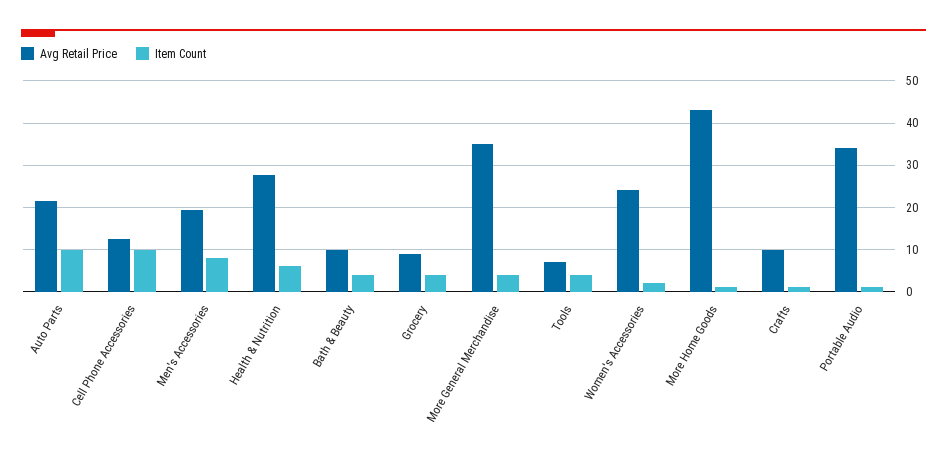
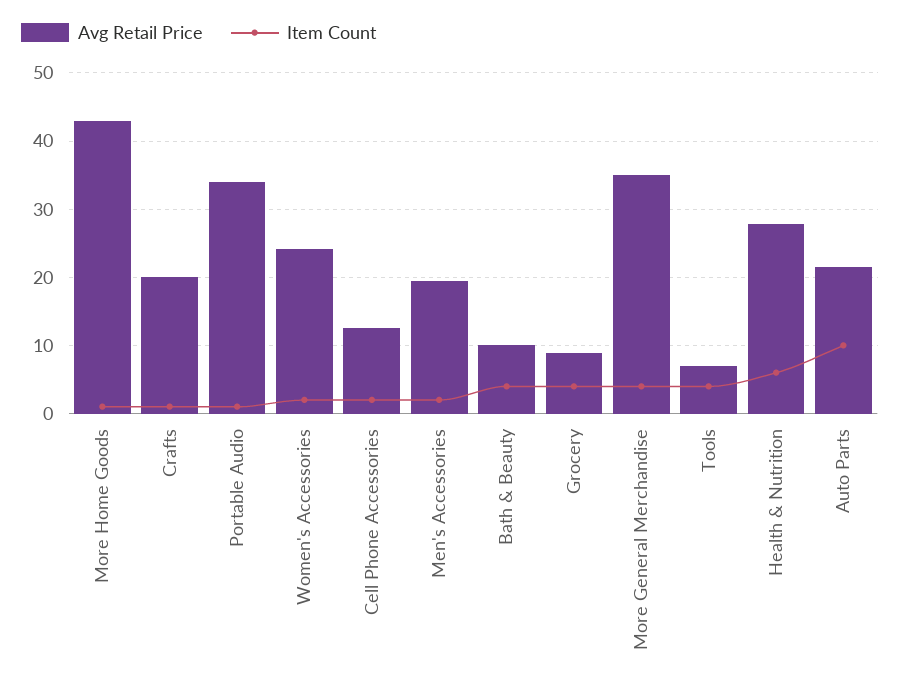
Item Count, Cell Phone Accessories: 10 -> 2
Item Count, Men's Accessories: 8 -> 2
Avg Retail Price, Crafts: 10 -> 20

